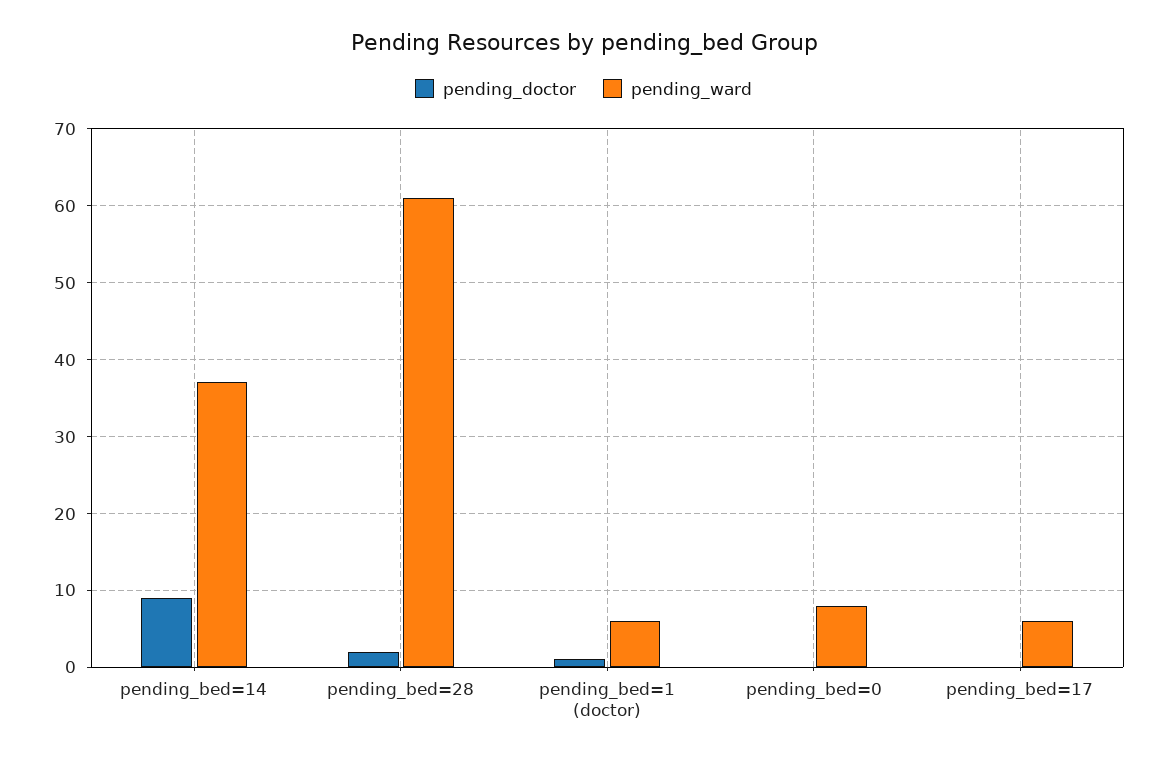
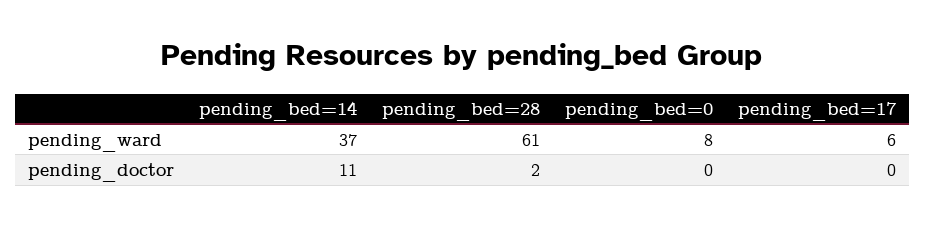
pending_doctor, pending_bed=14: 9 -> 11
pending_doctor, pending_bed=1 (doctor): 1 -> none
pending_ward, pending_bed=1 (doctor): 6 -> none

